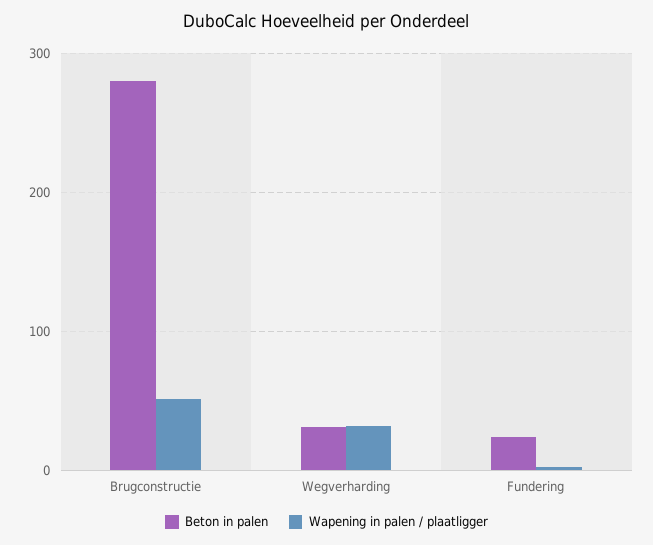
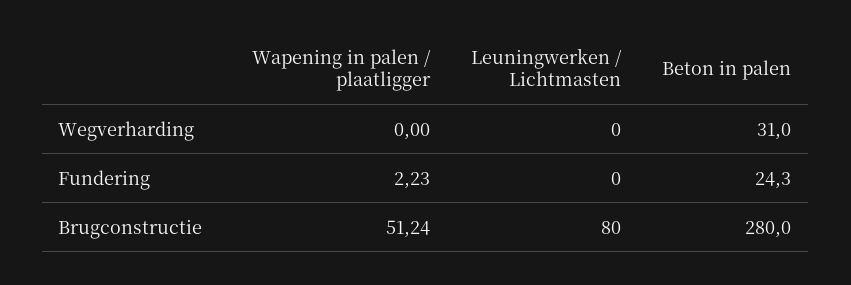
Wapening in palen / plaatligger, Wegverharding: 30 -> 0
Leuningwerken / Lichtmasten, Wegverharding: none -> 0
Leuningwerken / Lichtmasten, Fundering: none -> 0
Leuningwerken / Lichtmasten, Brugconstructie: none -> 80

